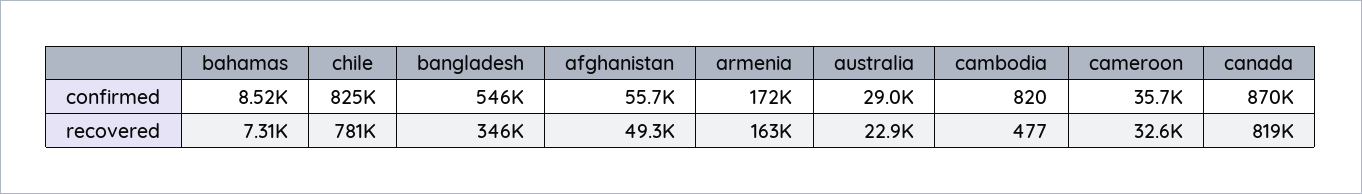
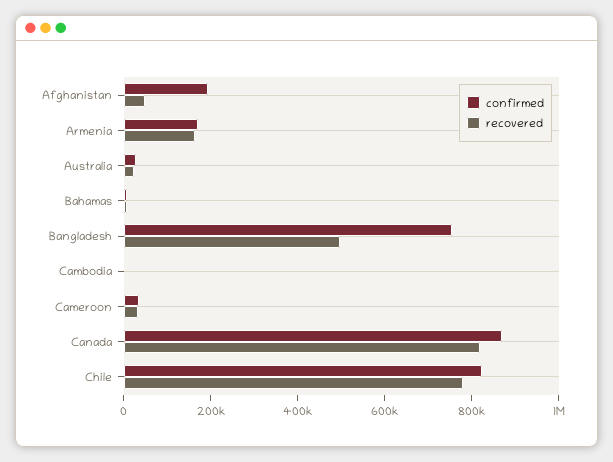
confirmed, bangladesh: 546000 -> 750000
confirmed, afghanistan: 55700 -> 200000
recovered, bangladesh: 346000 -> 500000

